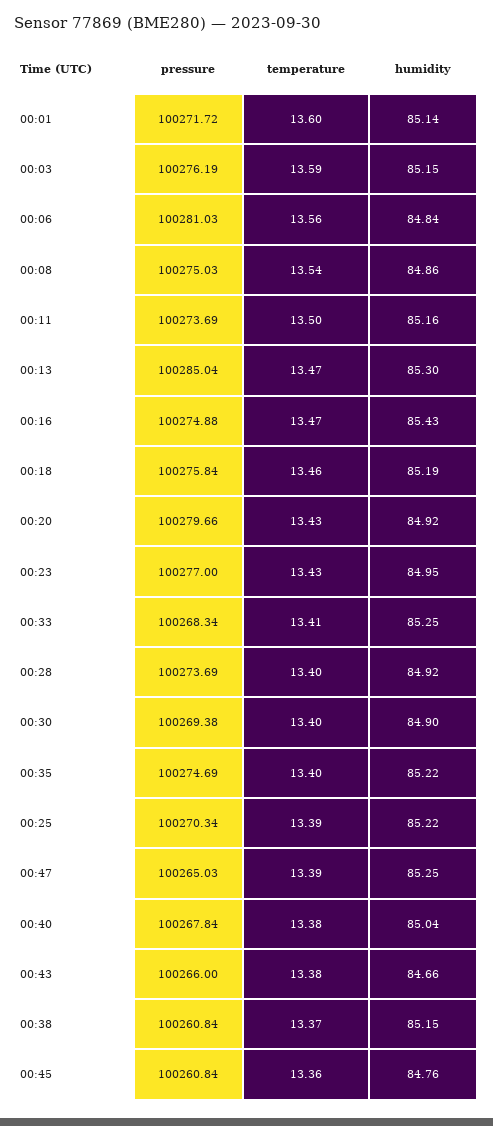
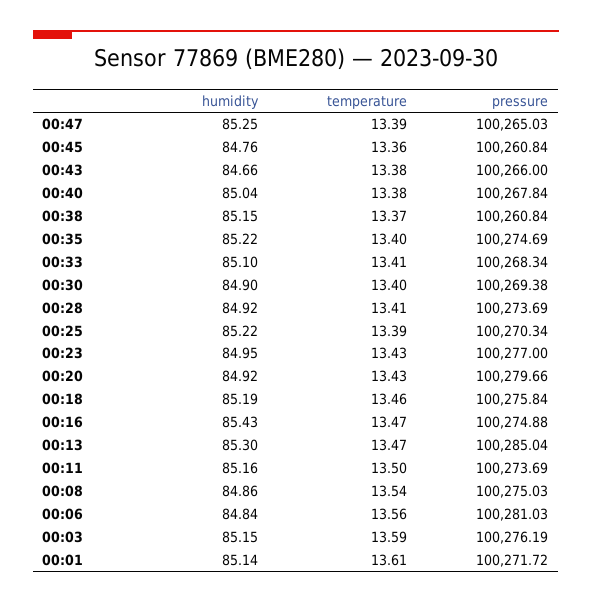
temperature, 00:01: 13.6 -> 13.61
humidity, 00:33: 85.25 -> 85.1
temperature, 00:28: 13.4 -> 13.41

